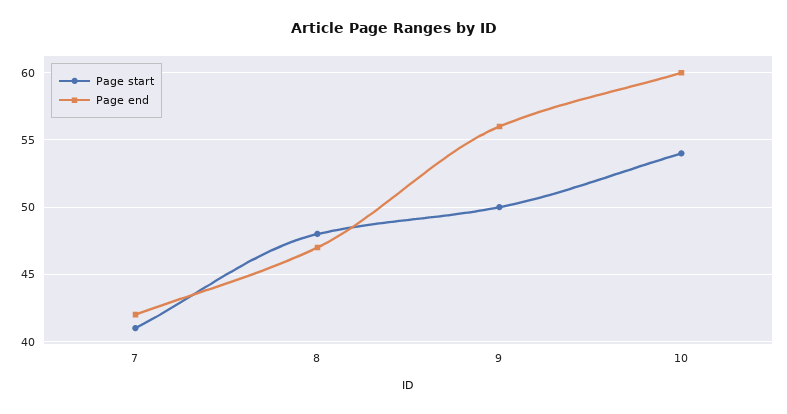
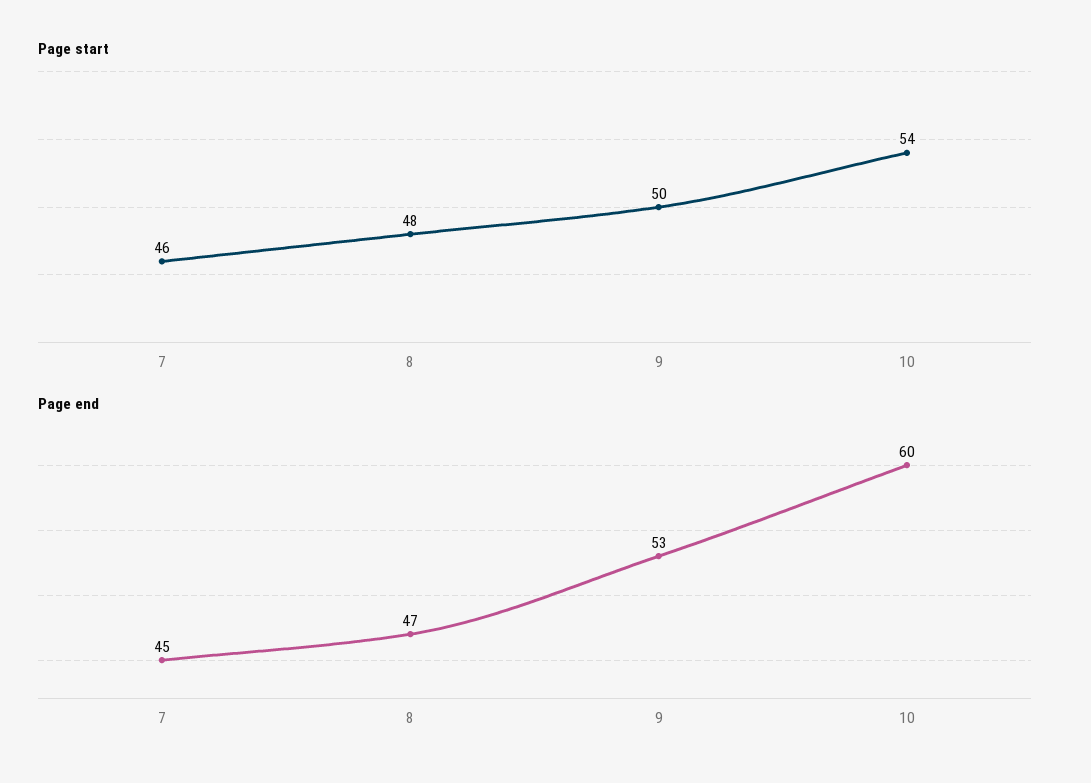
Page start, 7: 41 -> 46
Page end, 7: 42 -> 45
Page end, 9: 56 -> 53

